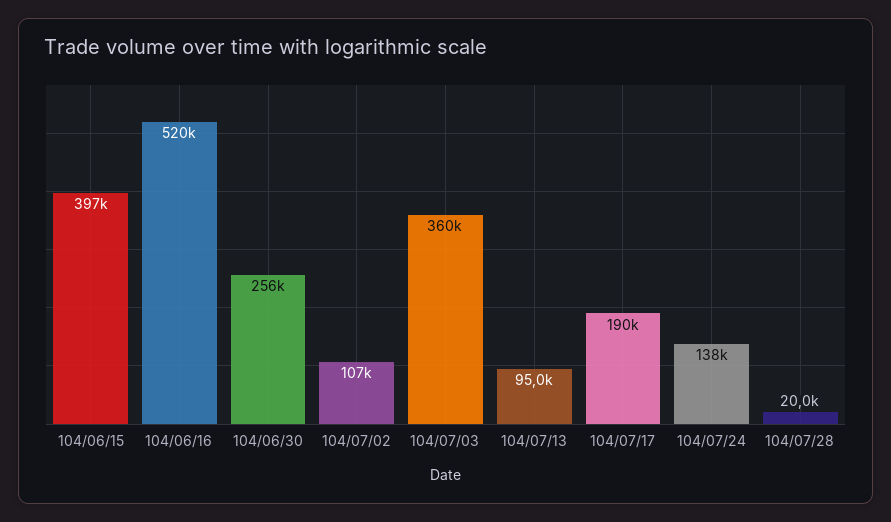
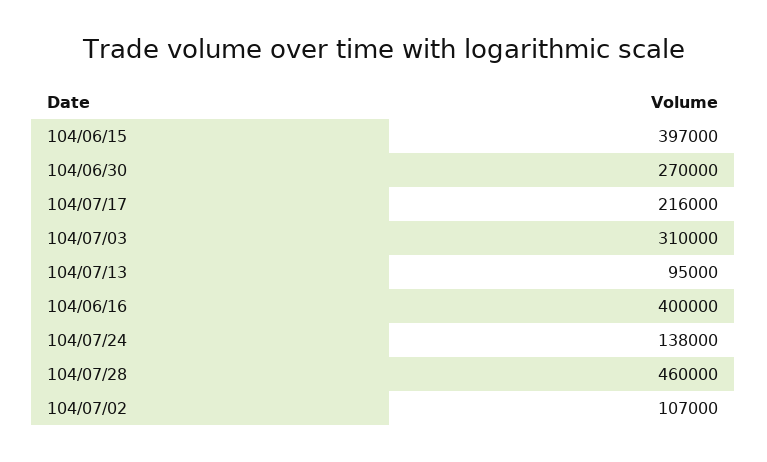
104/06/16: 520000 -> 400000
104/06/30: 256000 -> 270000
104/07/03: 360000 -> 310000
104/07/17: 190000 -> 216000
104/07/28: 20000 -> 460000

